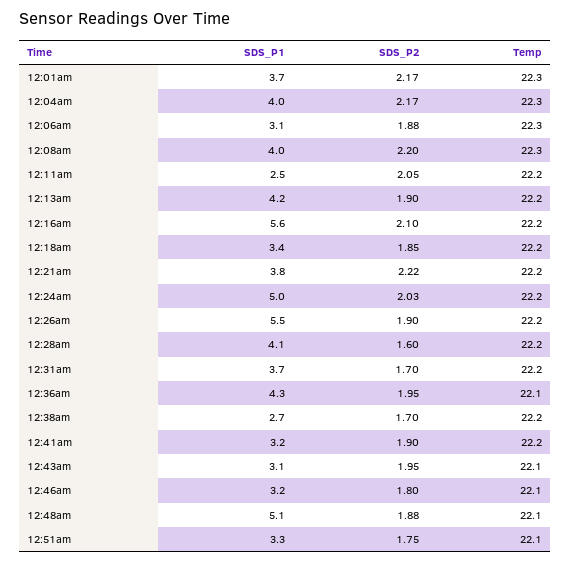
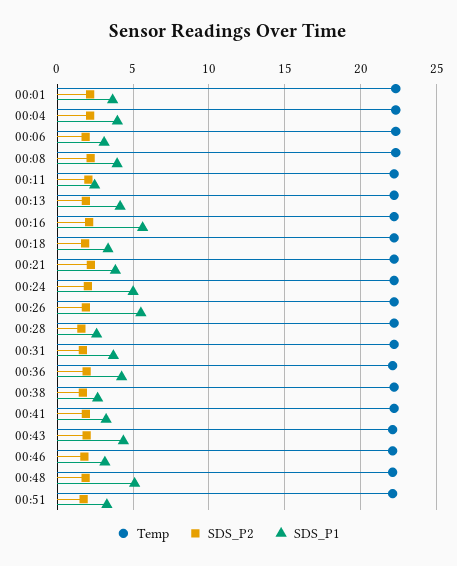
SDS_P1, 12:28am: 4.1 -> 2.5
SDS_P1, 12:43am: 3.1 -> 4.5

